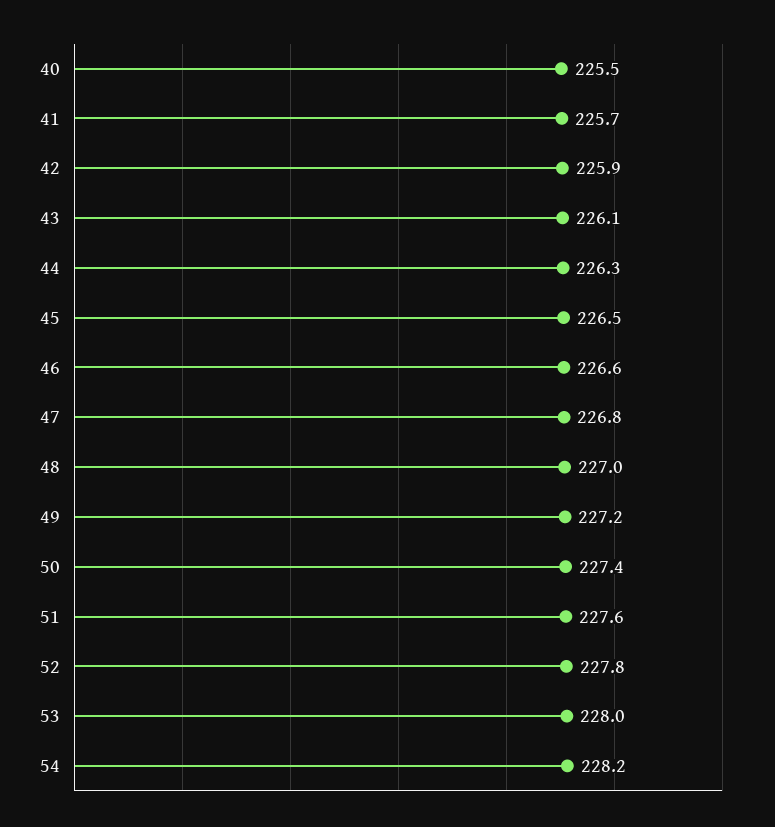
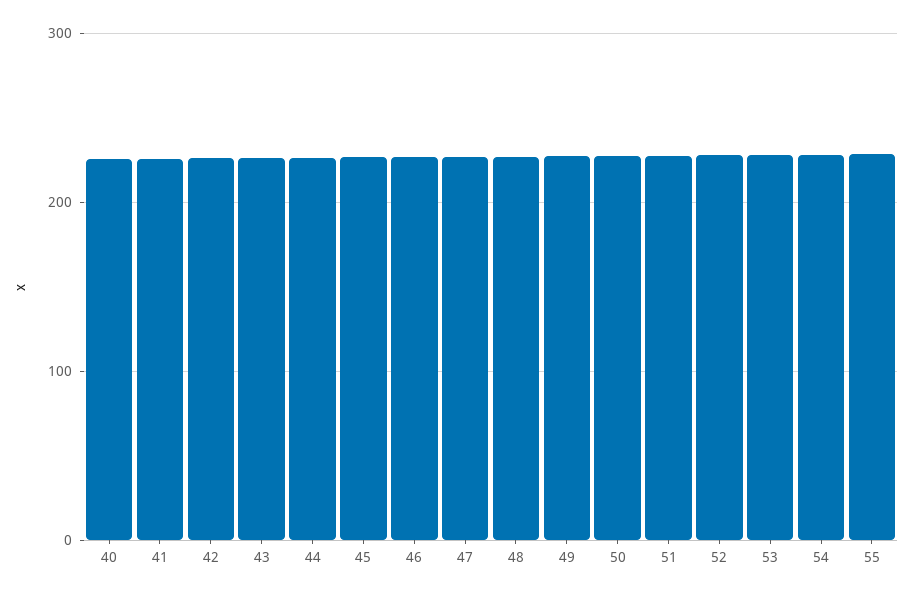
55: none -> 230

